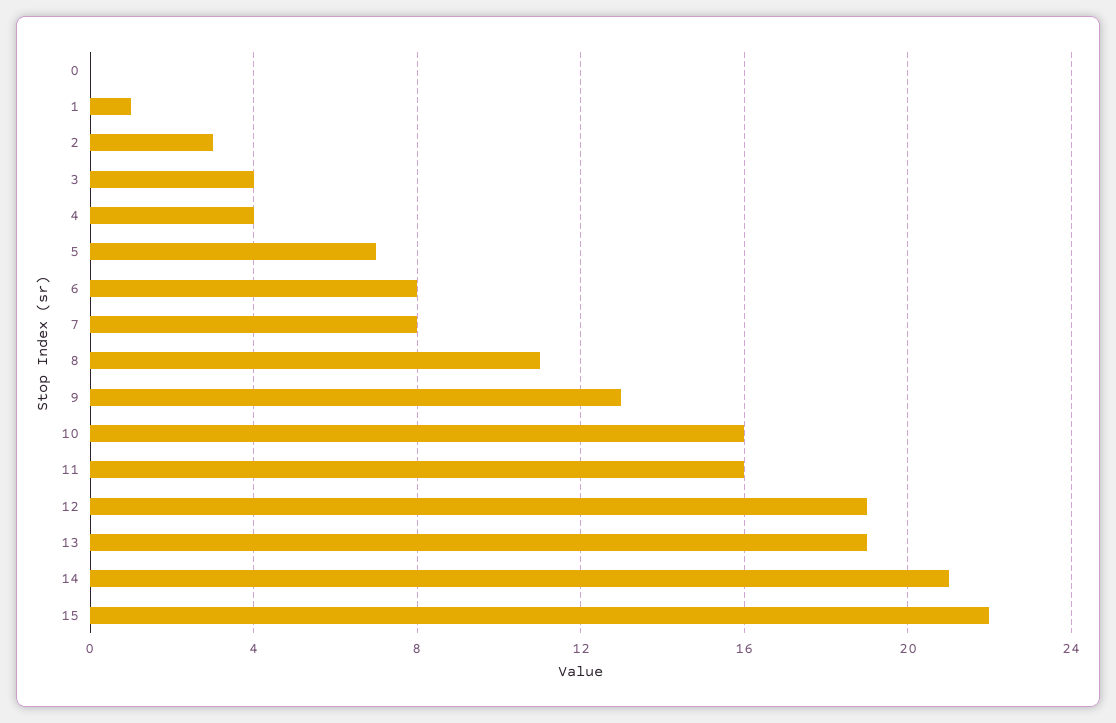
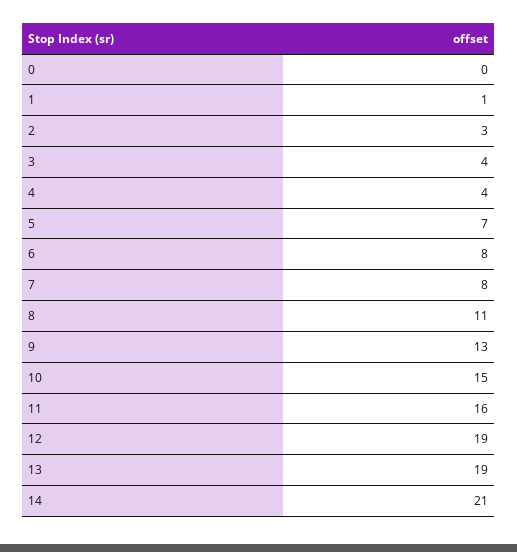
10: 16 -> 15
15: 22 -> none

